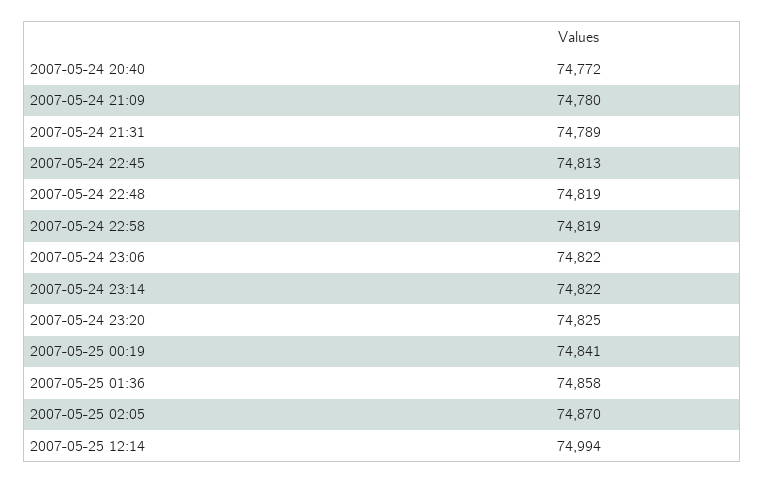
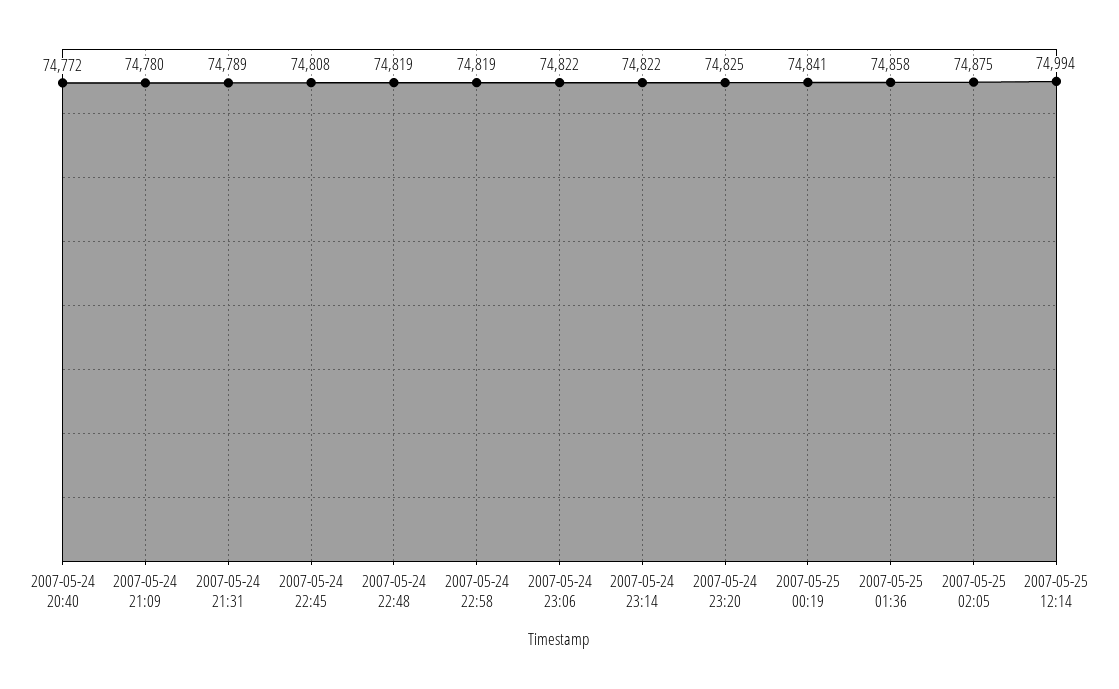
2007-05-24 22:45: 74813 -> 74808
2007-05-25 02:05: 74870 -> 74875

